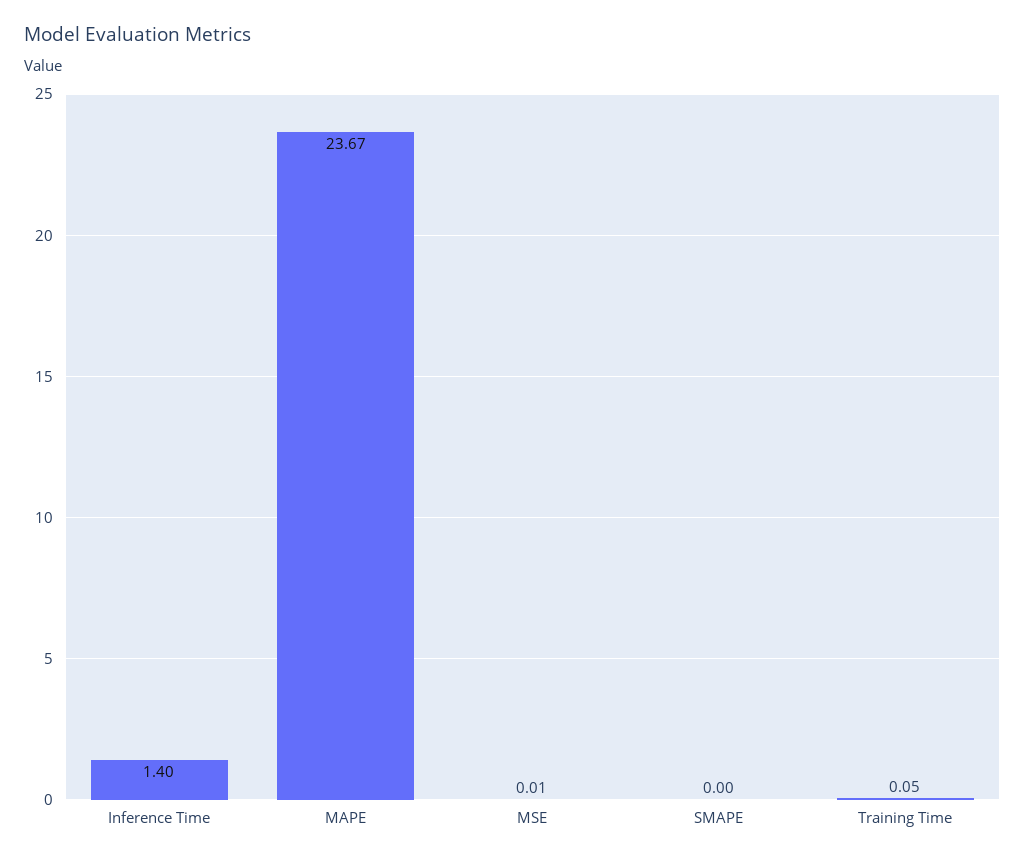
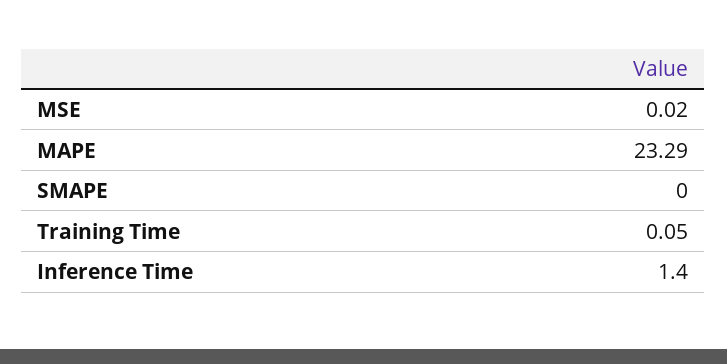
MAPE: 23.67 -> 23.29
MSE: 0.01 -> 0.02

